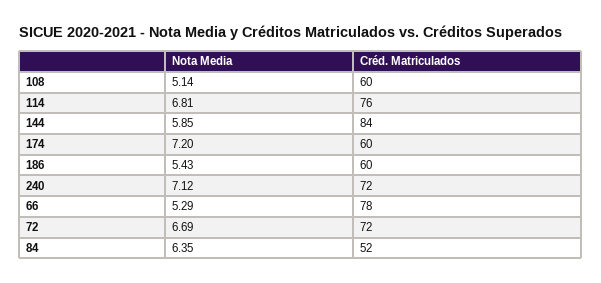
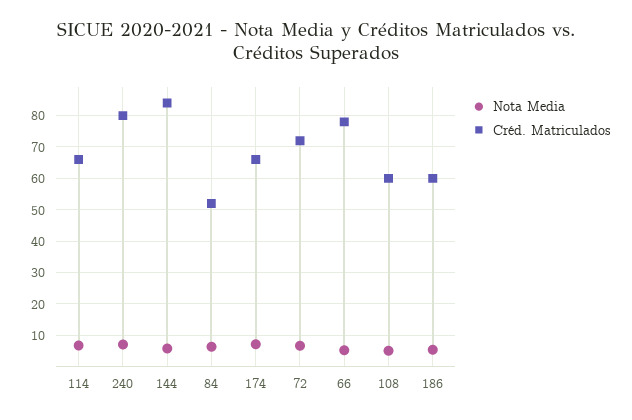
Créd. Matriculados, 114: 76 -> 66
Créd. Matriculados, 174: 60 -> 66
Créd. Matriculados, 240: 72 -> 80

